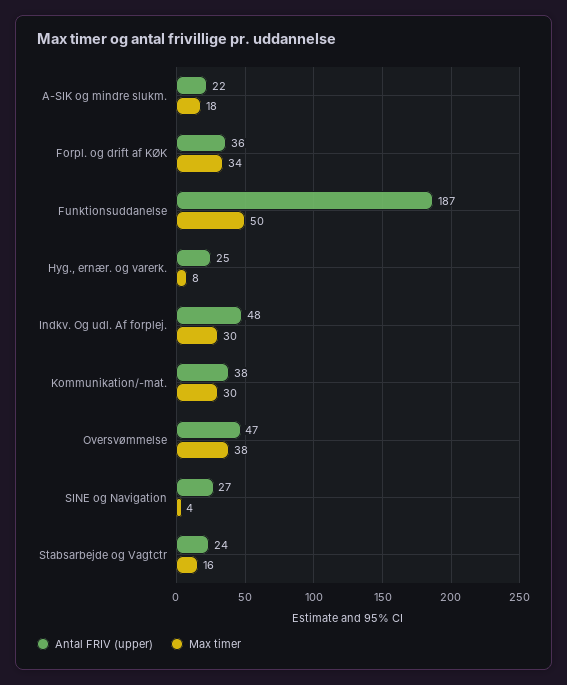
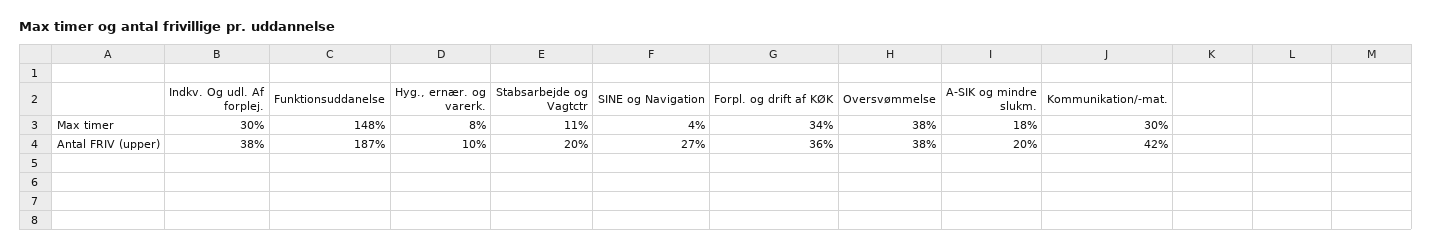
Antal FRIV (upper), A-SIK og mindre slukm.: 22 -> 20
Max timer, Funktionsuddanelse: 50 -> 148
Antal FRIV (upper), Hyg., ernær. og varerk.: 25 -> 10
Antal FRIV (upper), Indkv. Og udl. Af forplej.: 48 -> 38
Antal FRIV (upper), Kommunikation/-mat.: 38 -> 42
Antal FRIV (upper), Oversvømmelse: 47 -> 38
Antal FRIV (upper), Stabsarbejde og Vagtctr: 24 -> 20
Max timer, Stabsarbejde og Vagtctr: 16 -> 11

